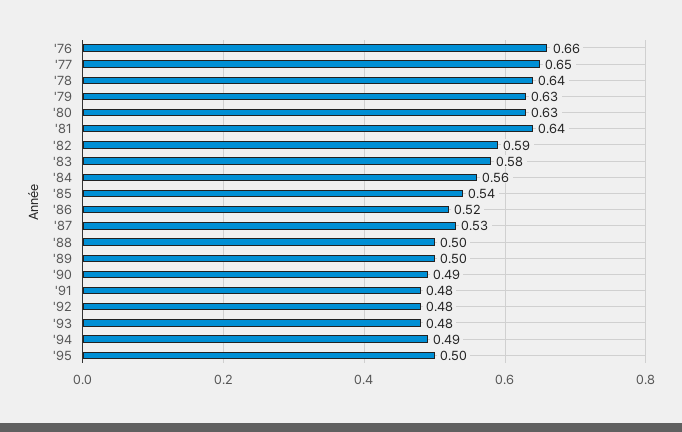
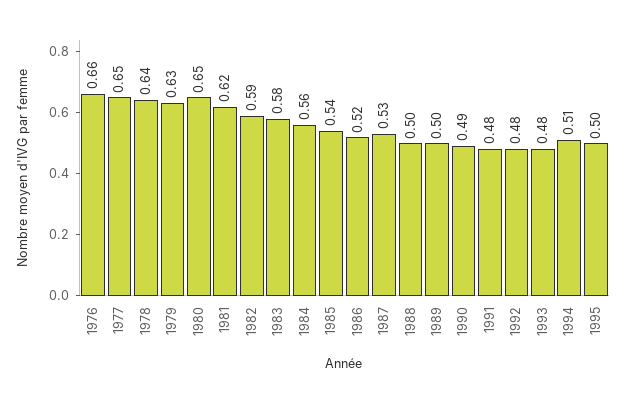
'80: 0.63 -> 0.65
'81: 0.64 -> 0.62
'94: 0.49 -> 0.51

